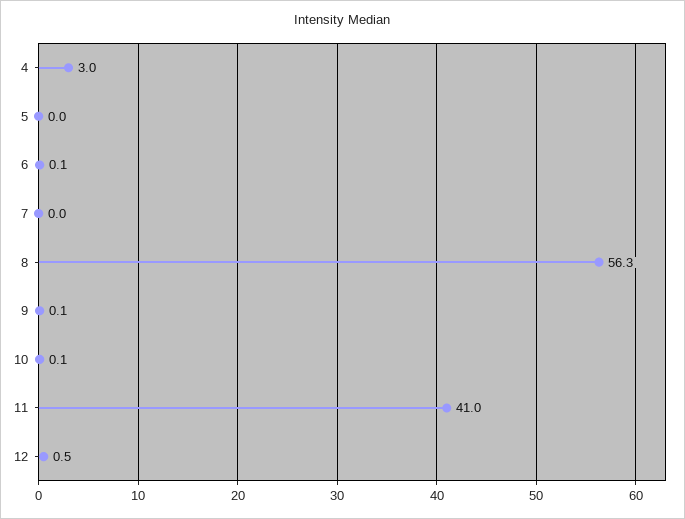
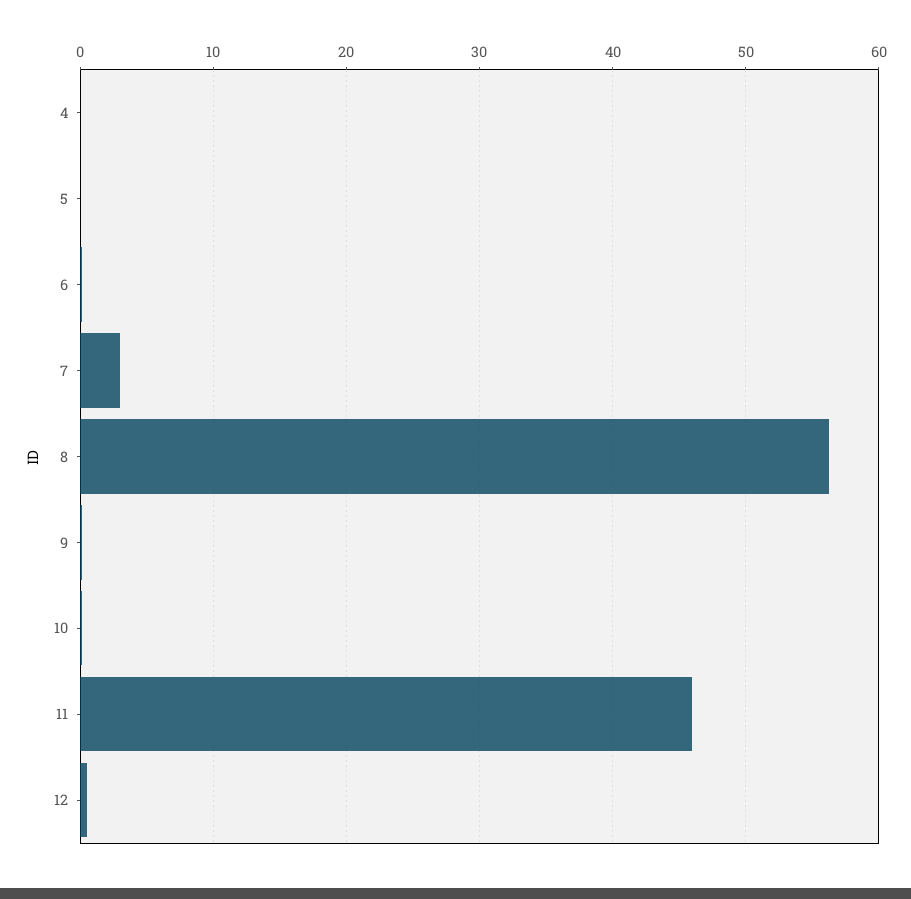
4: 3 -> 0
7: 0 -> 3
11: 41 -> 46

